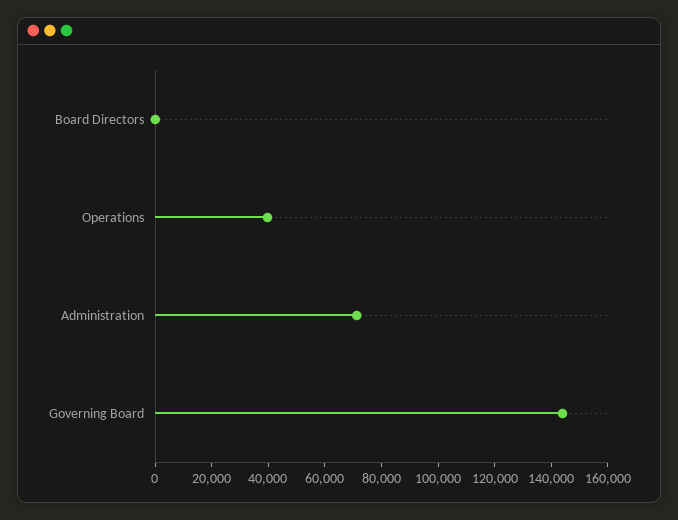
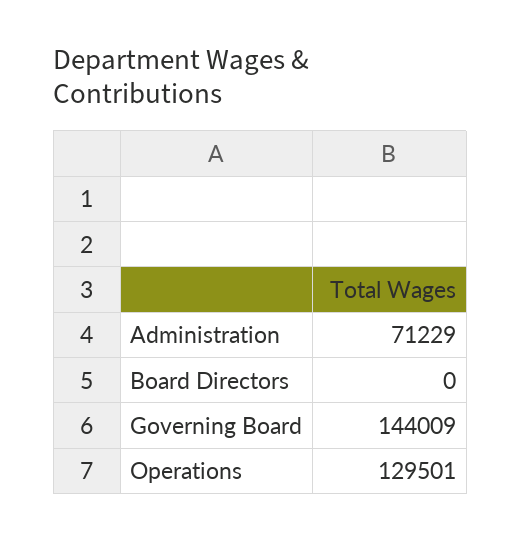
Operations: 40000 -> 129501

